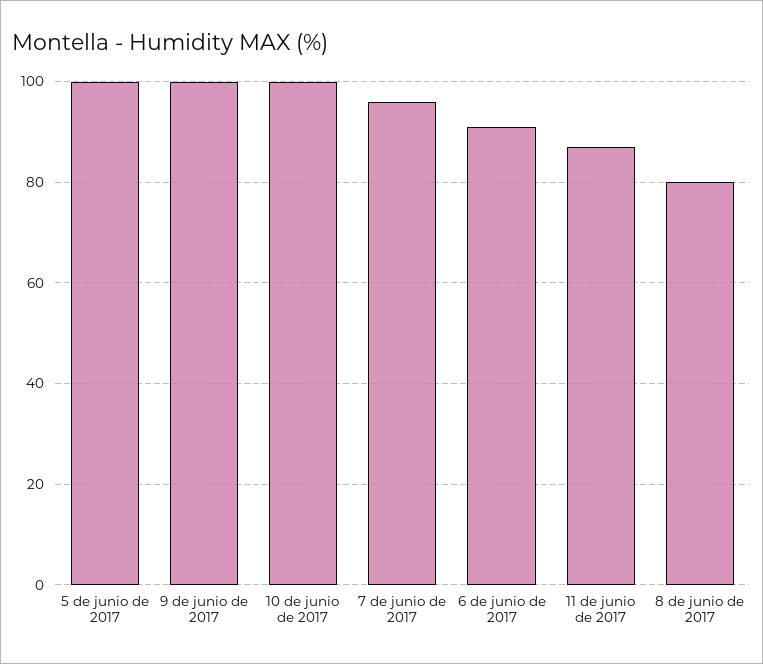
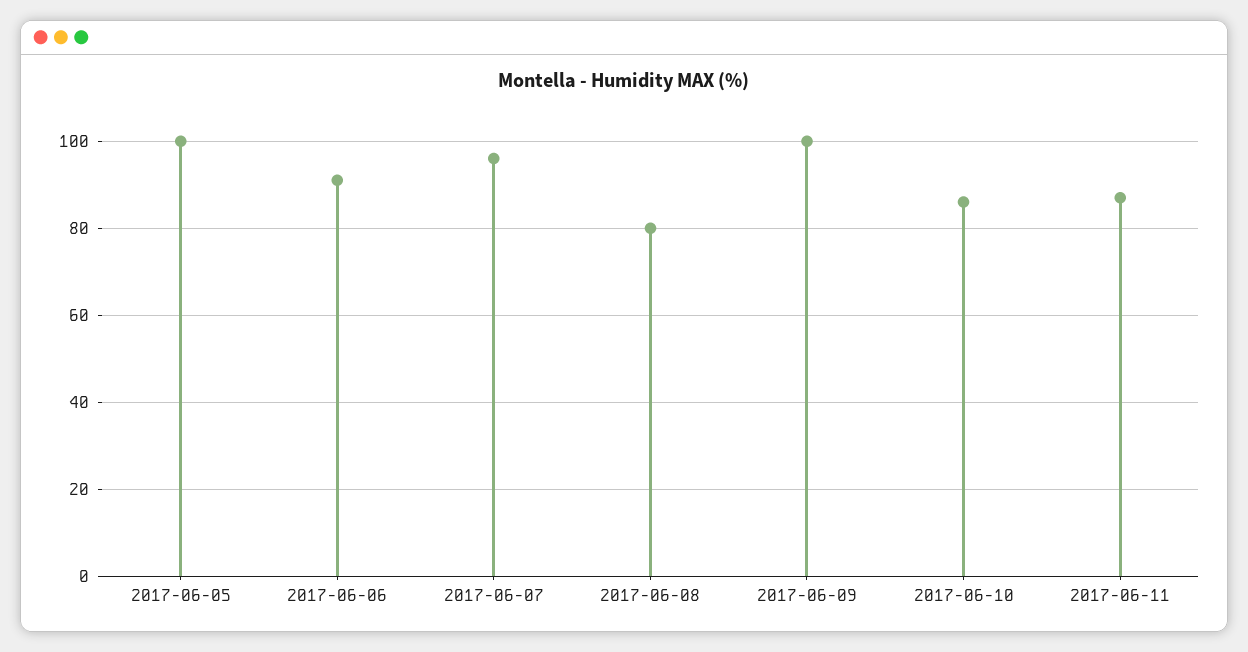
10 de junio de 2017: 100 -> 85

